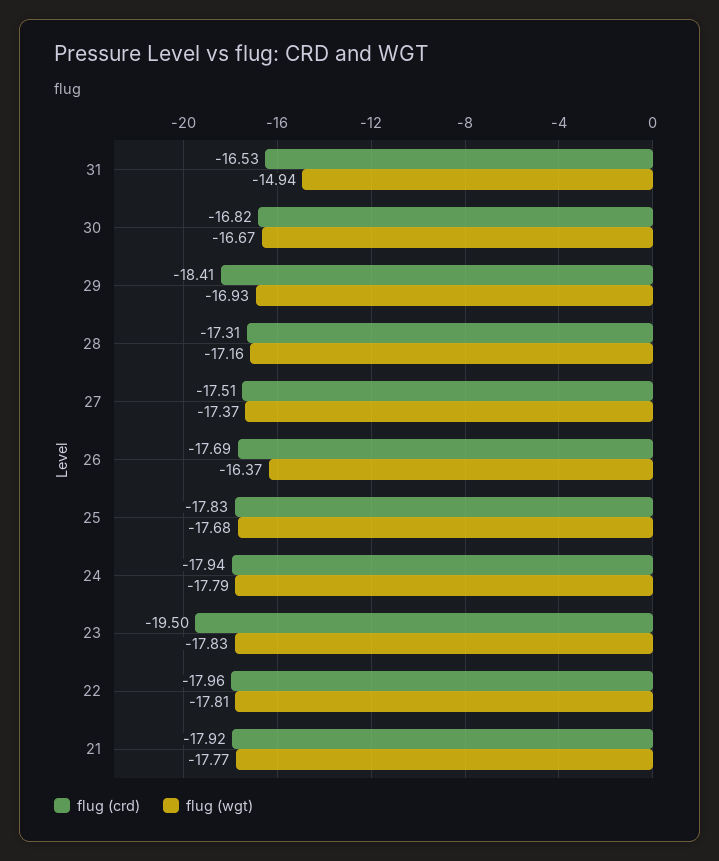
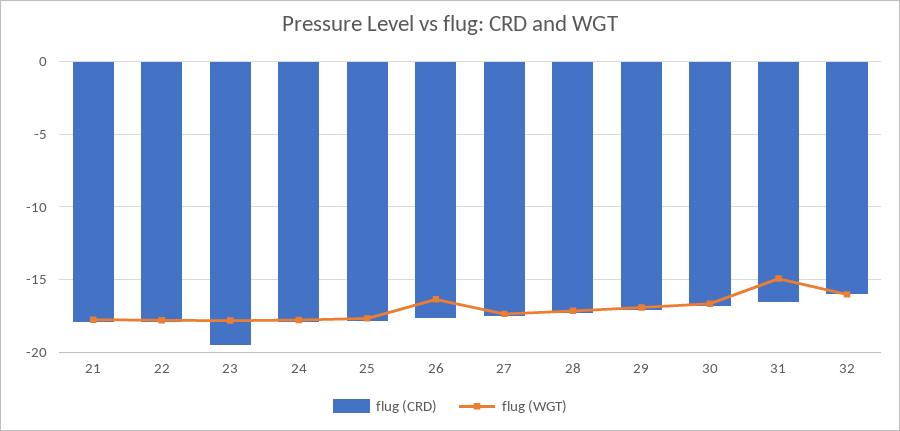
flug (crd), 29: -18.41 -> -17
flug (crd), 32: none -> -16
flug (wgt), 32: none -> -16

